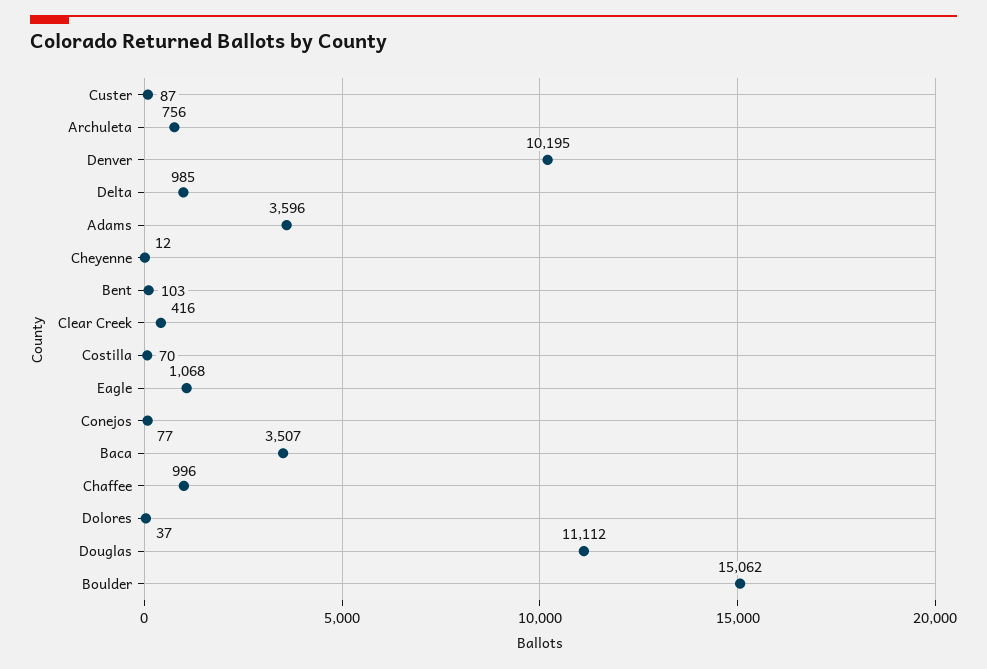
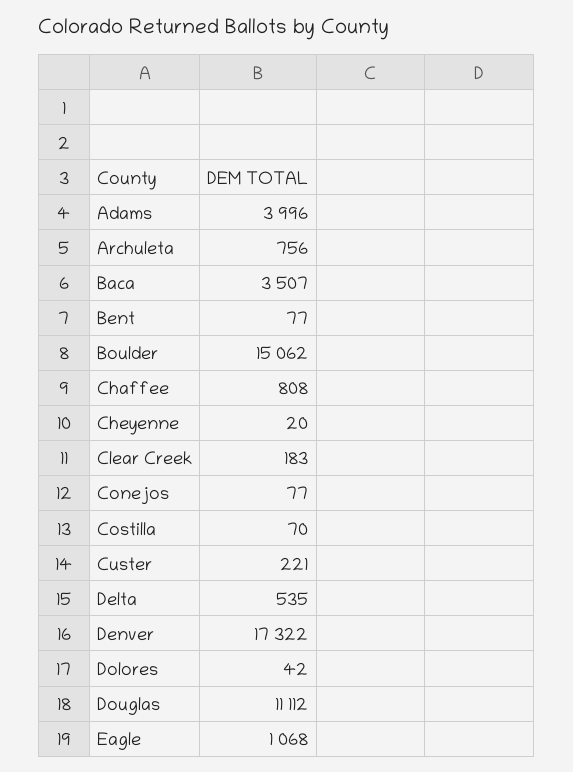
Custer: 87 -> 221
Denver: 10195 -> 17322
Delta: 985 -> 535
Adams: 3596 -> 3996
Cheyenne: 12 -> 20
Bent: 103 -> 77
Clear Creek: 416 -> 183
Chaffee: 996 -> 808
Dolores: 37 -> 42

